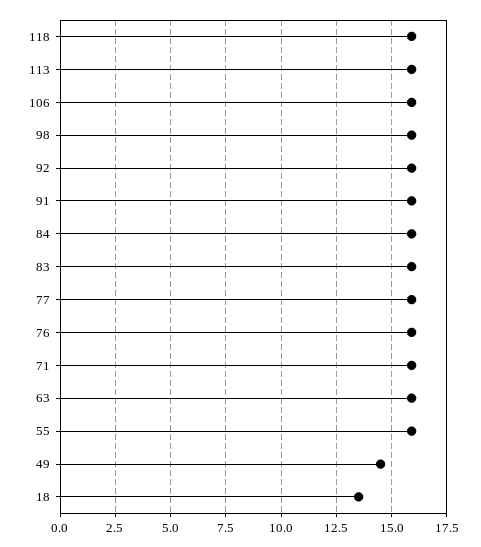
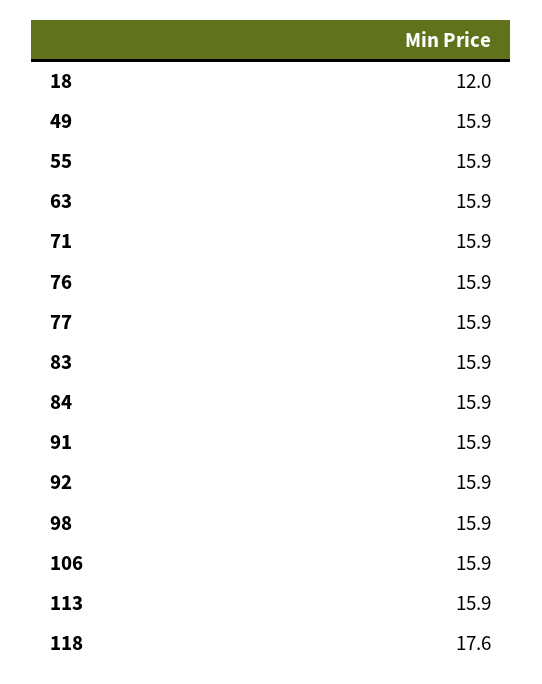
118: 16 -> 17.6
49: 14.5 -> 15.9
18: 13.5 -> 12

